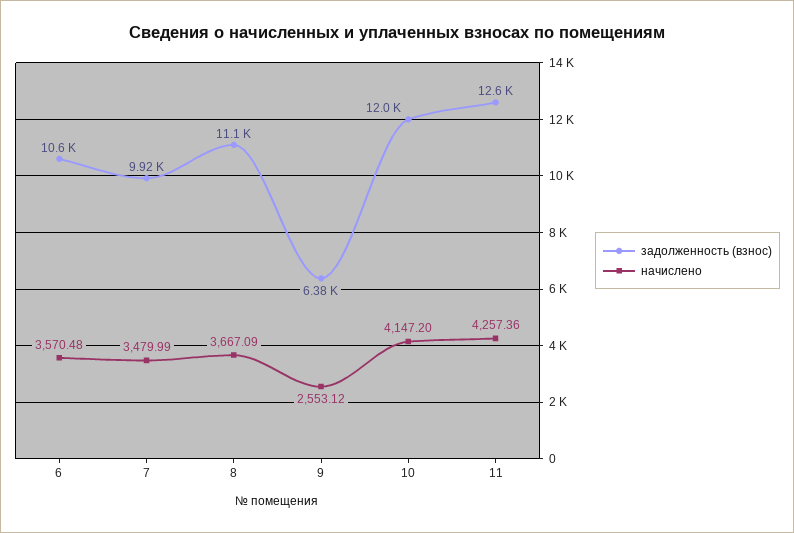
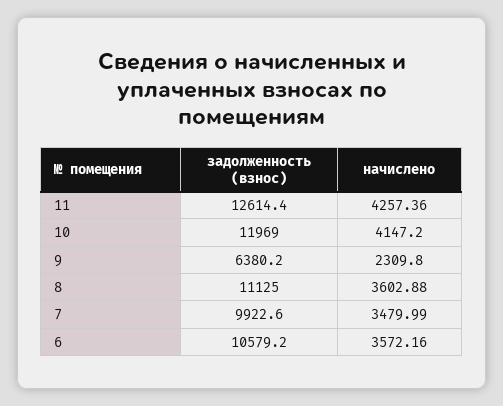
начислено, 6: 3570.48 -> 3572.16
начислено, 8: 3667.09 -> 3602.88
начислено, 9: 2553.12 -> 2309.8

